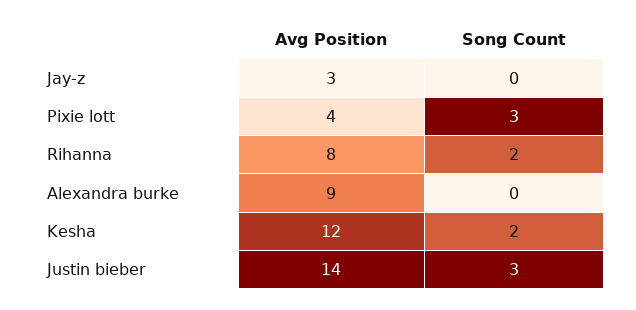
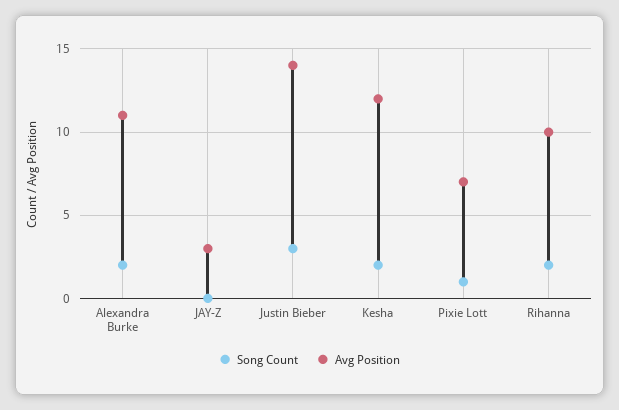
Avg Position, Pixie lott: 4 -> 7
Song Count, Pixie lott: 3 -> 1
Avg Position, Rihanna: 8 -> 10
Avg Position, Alexandra burke: 9 -> 11
Song Count, Alexandra burke: 0 -> 2

